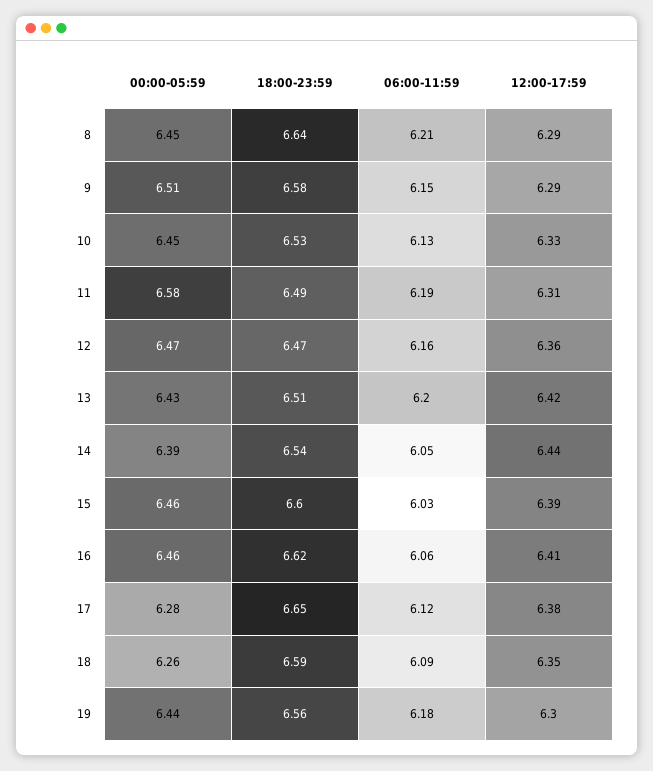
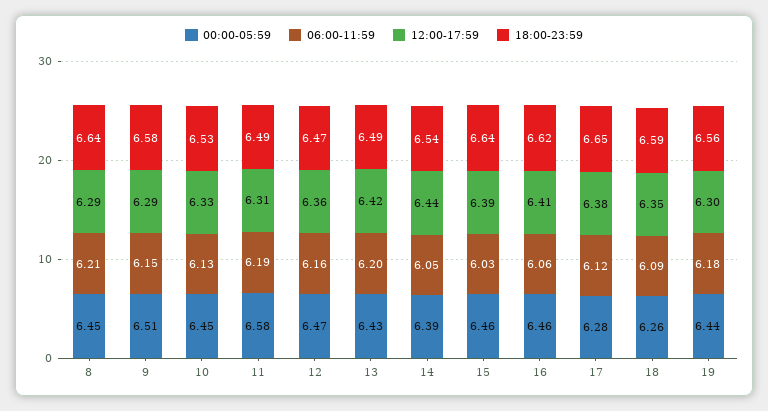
18:00-23:59, 13: 6.51 -> 6.49
18:00-23:59, 15: 6.6 -> 6.64

